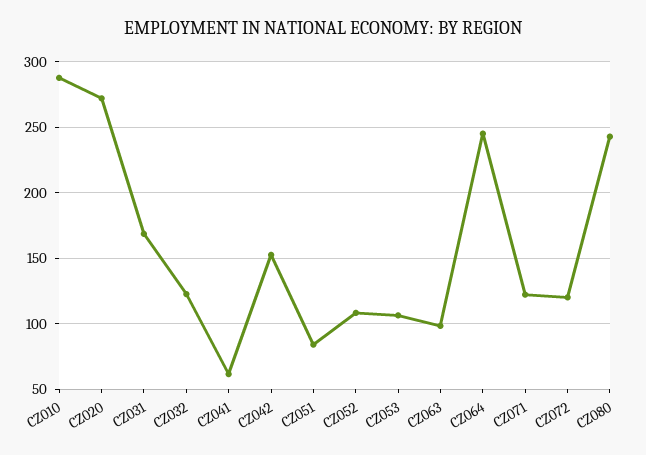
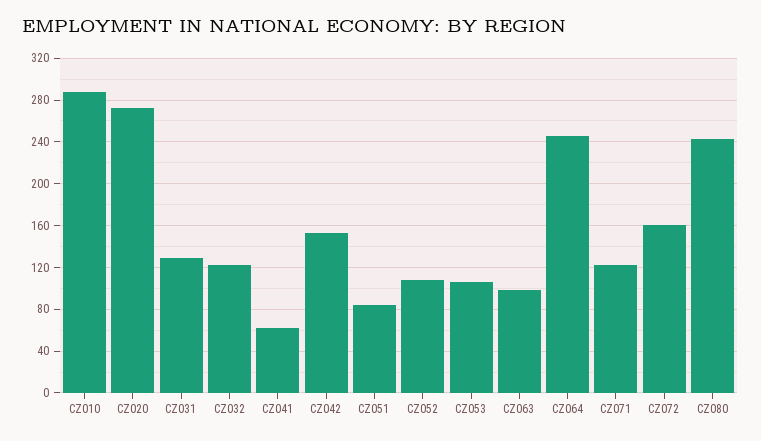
CZ031: 170 -> 130
CZ072: 120 -> 160

